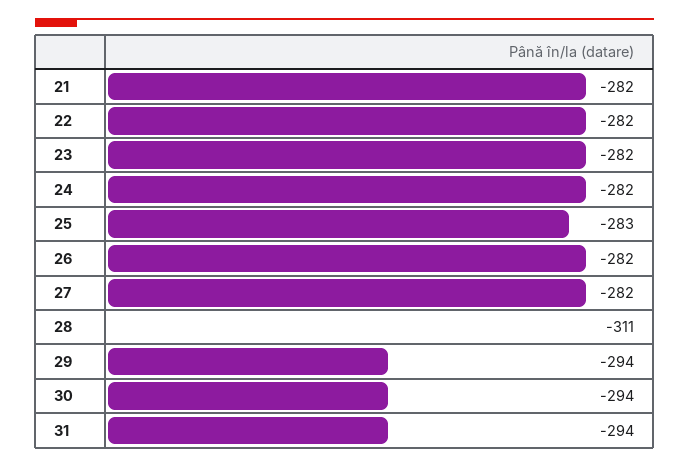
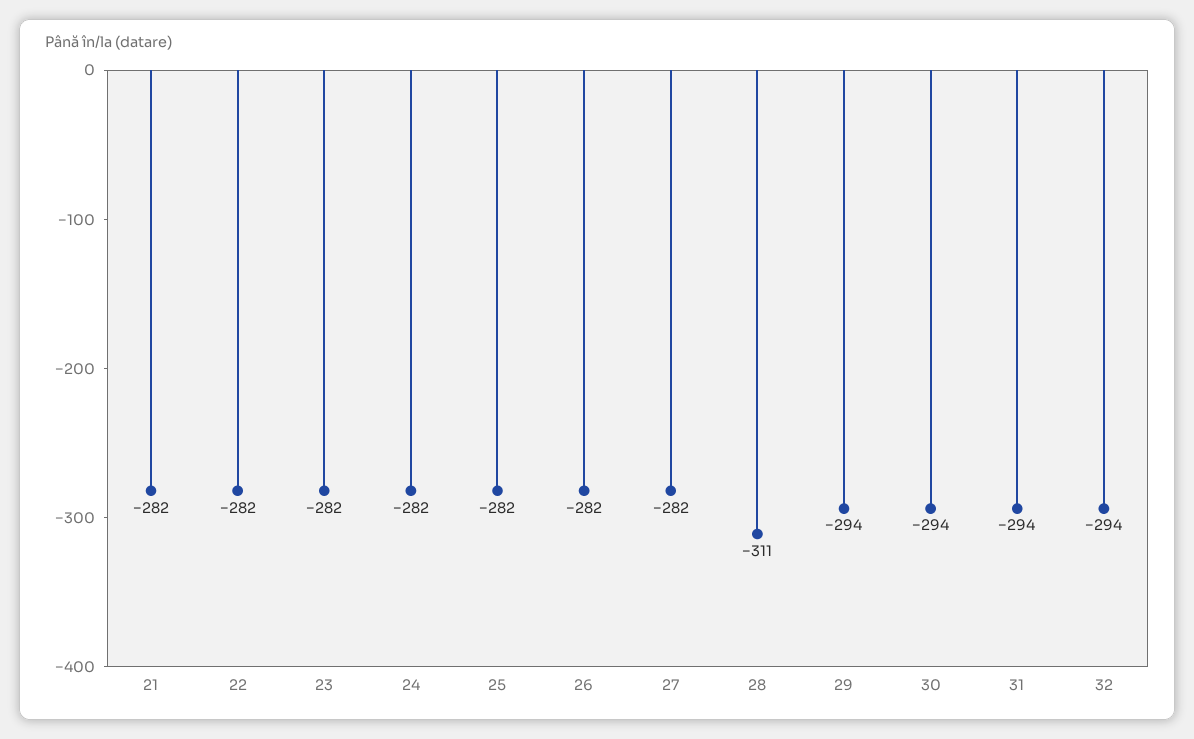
25: -283 -> -282
32: none -> -294

